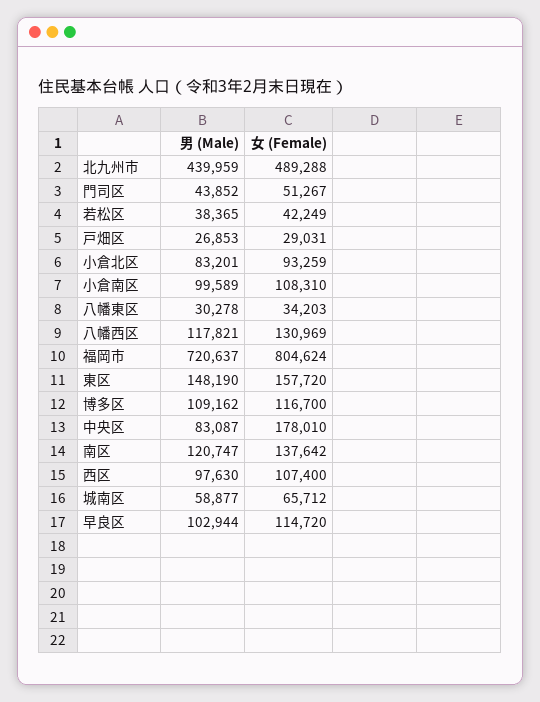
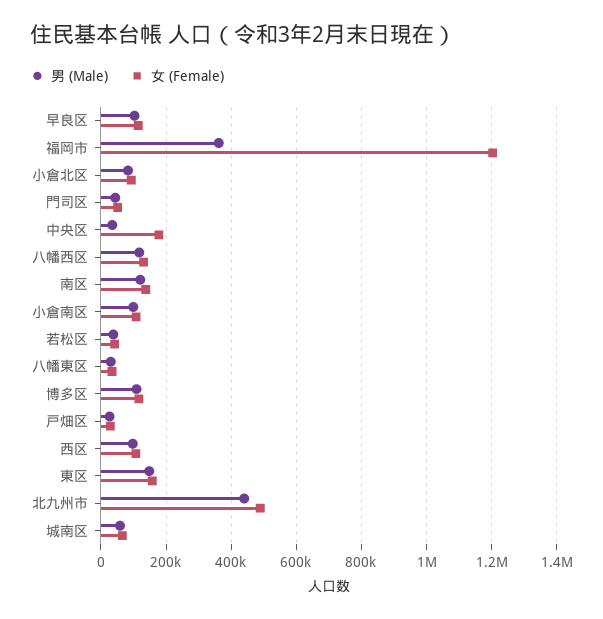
男 (Male), 福岡市: 720637 -> 360000
女 (Female), 福岡市: 804624 -> 1200000
男 (Male), 中央区: 83087 -> 40000

